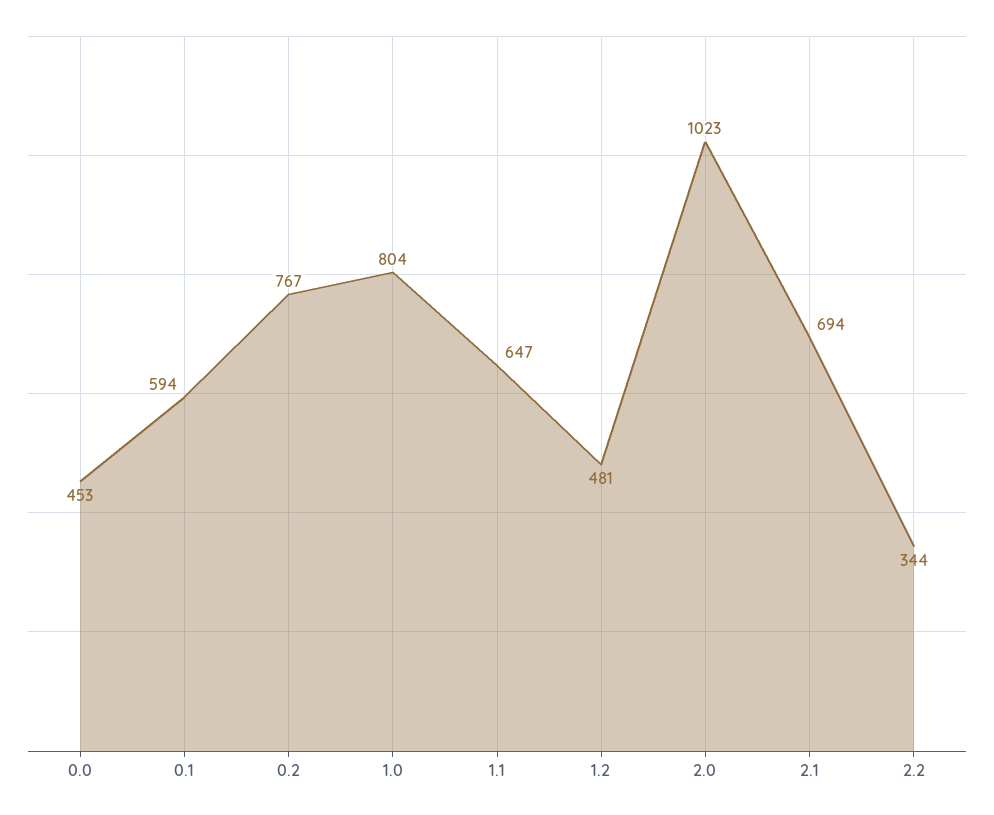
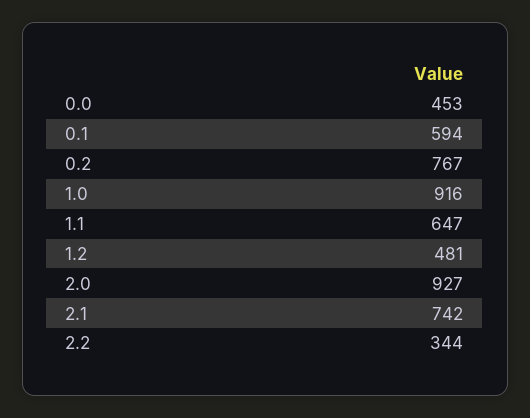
1.0: 804 -> 916
2.0: 1023 -> 927
2.1: 694 -> 742

